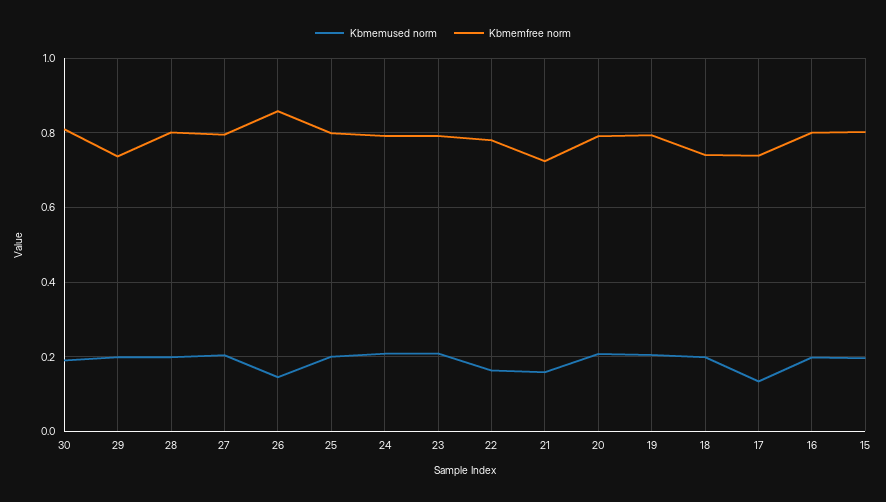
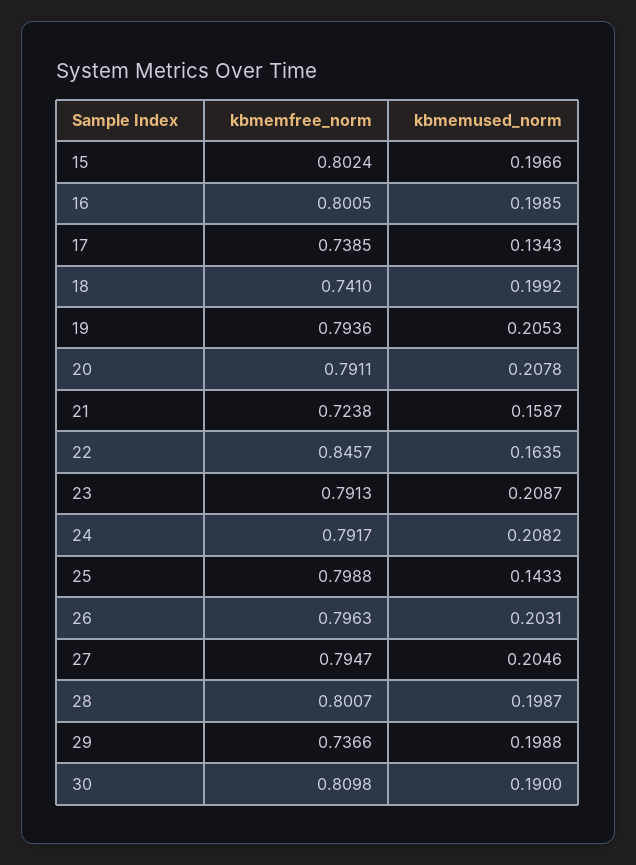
Kbmemused norm, 26: 0.14 -> 0.2031
Kbmemfree norm, 26: 0.86 -> 0.7963
Kbmemused norm, 25: 0.2 -> 0.1433
Kbmemfree norm, 22: 0.78 -> 0.8457

